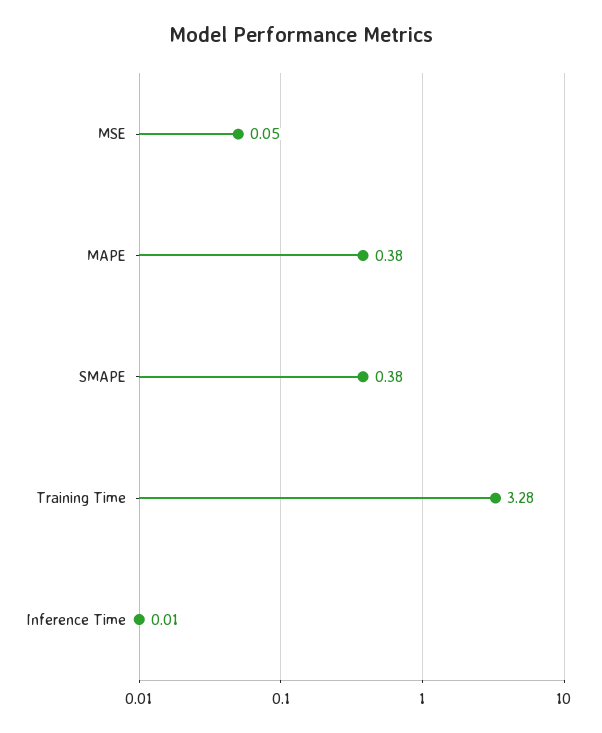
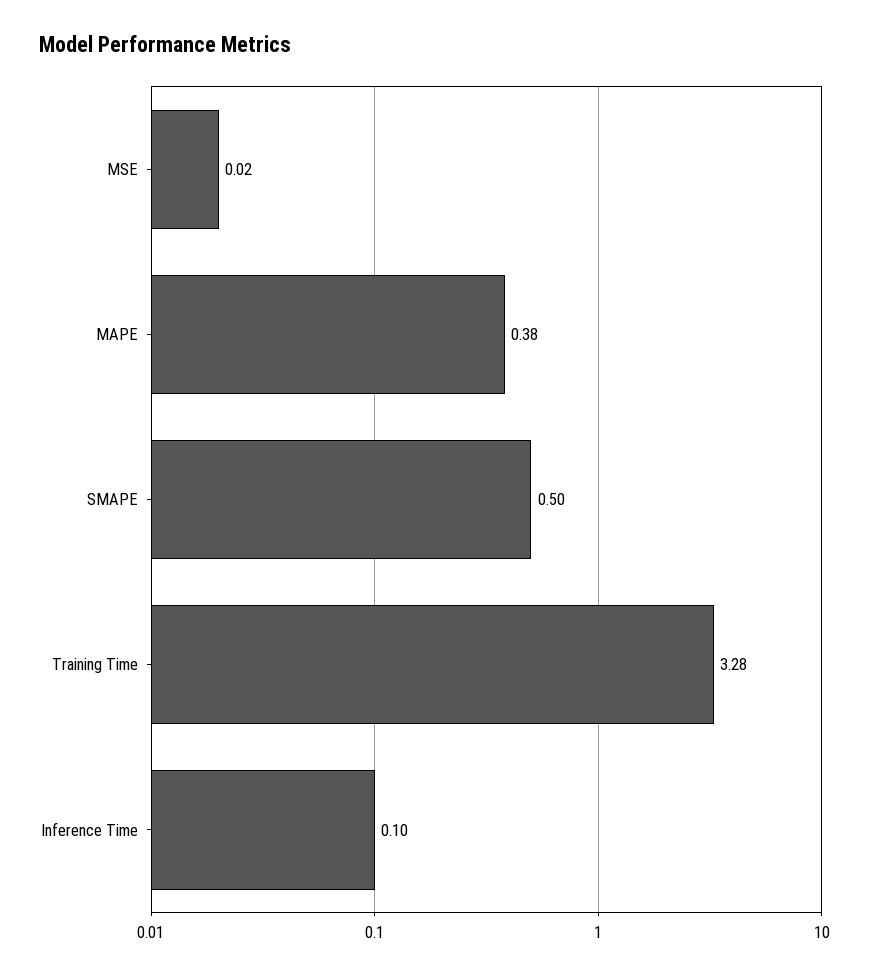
MSE: 0.05 -> 0.02
SMAPE: 0.38 -> 0.5
Inference Time: 0.01 -> 0.1

